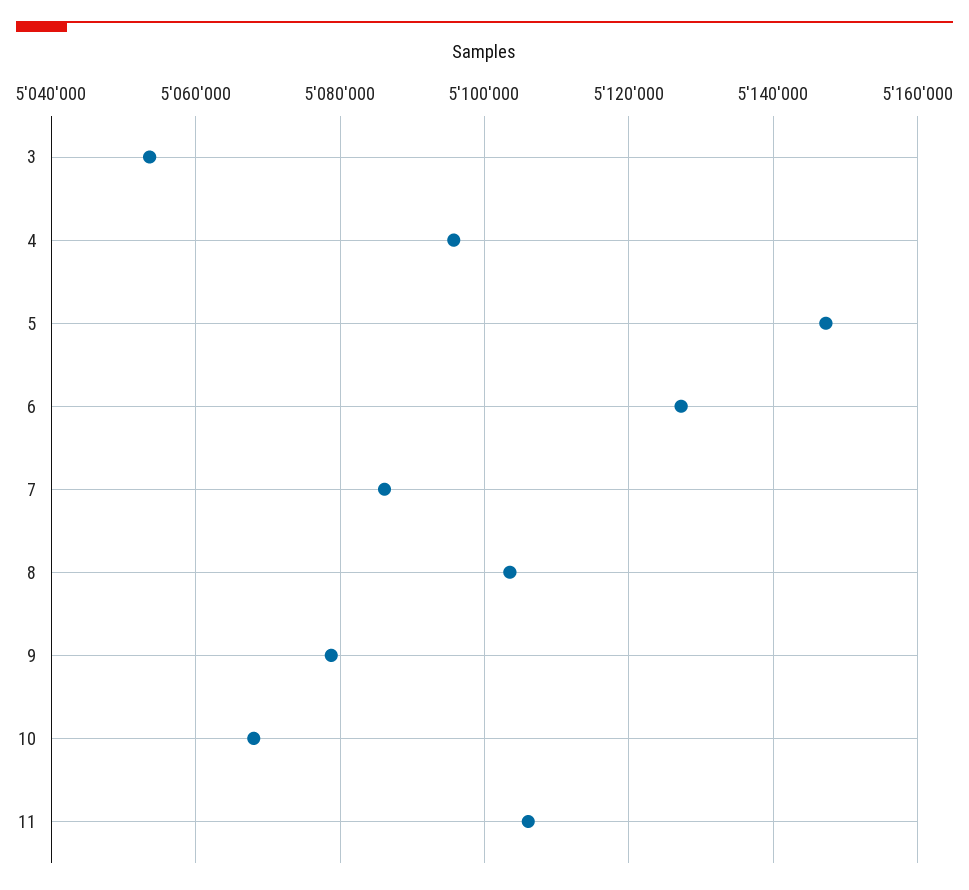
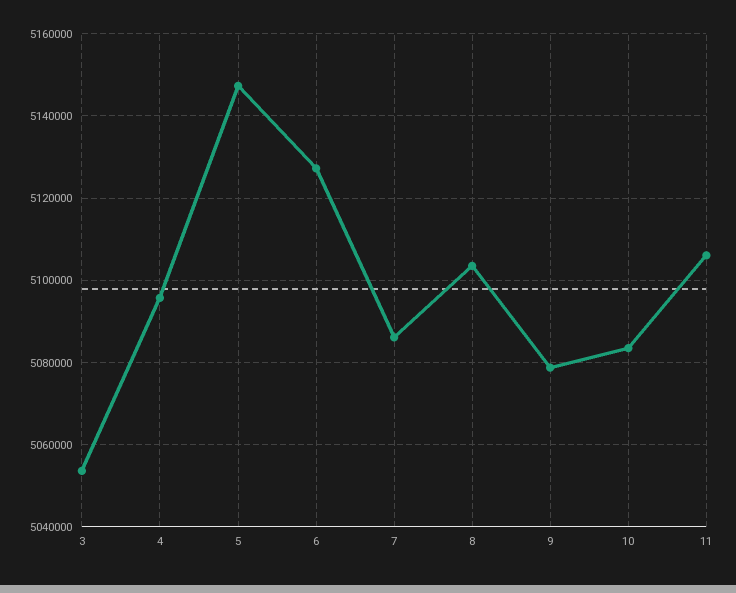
10: 5068000 -> 5084000

